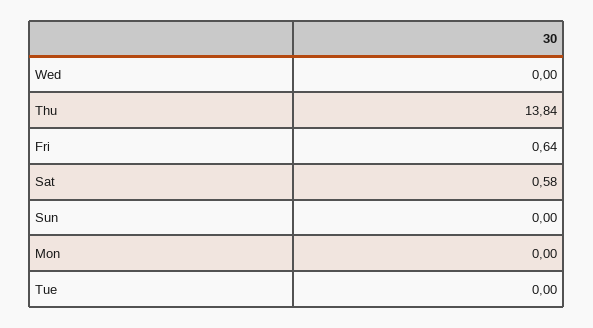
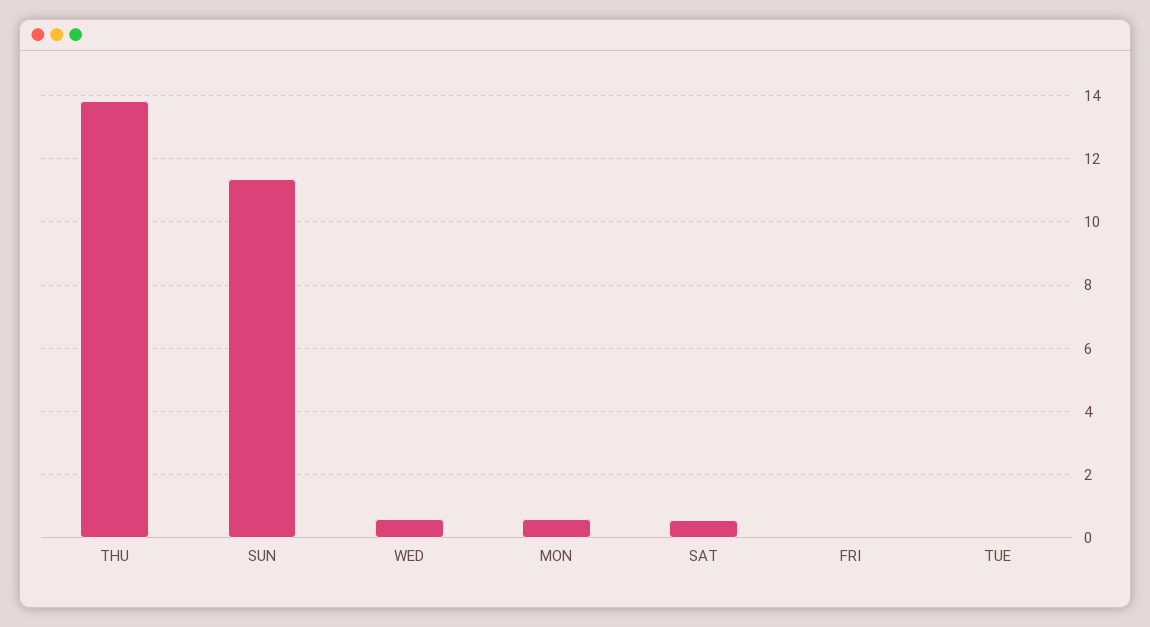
Wed: 0 -> 0.6
Fri: 0.64 -> 0
Sun: 0 -> 11.4
Mon: 0 -> 0.6

